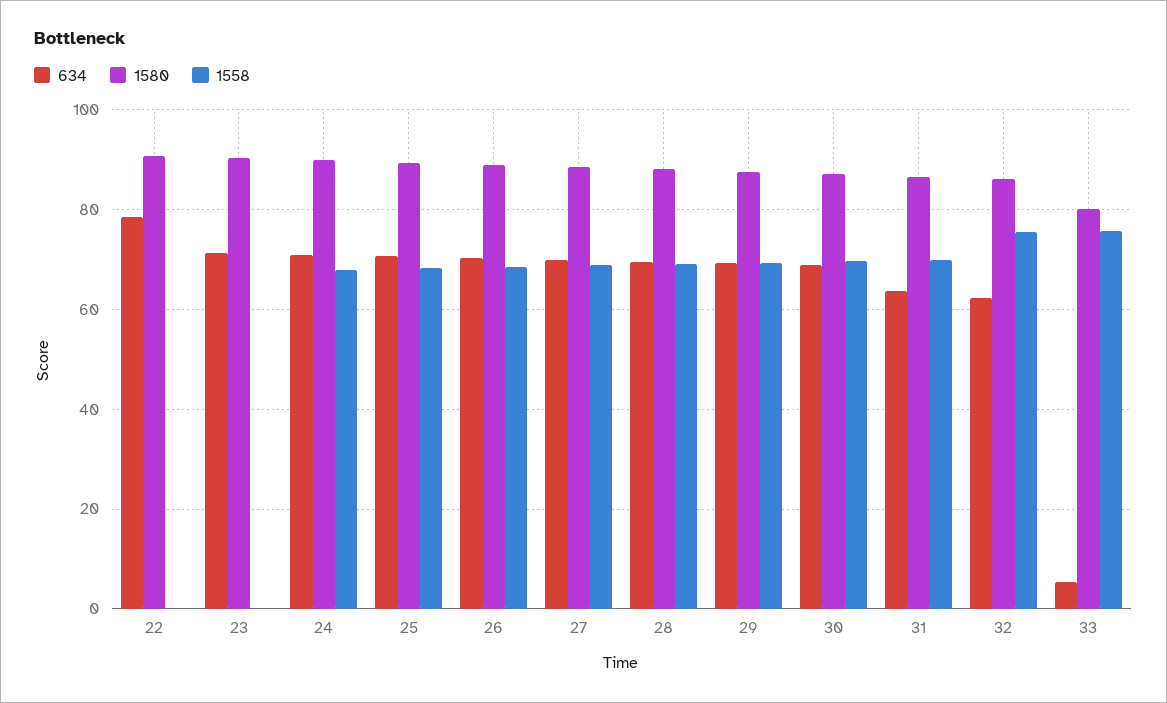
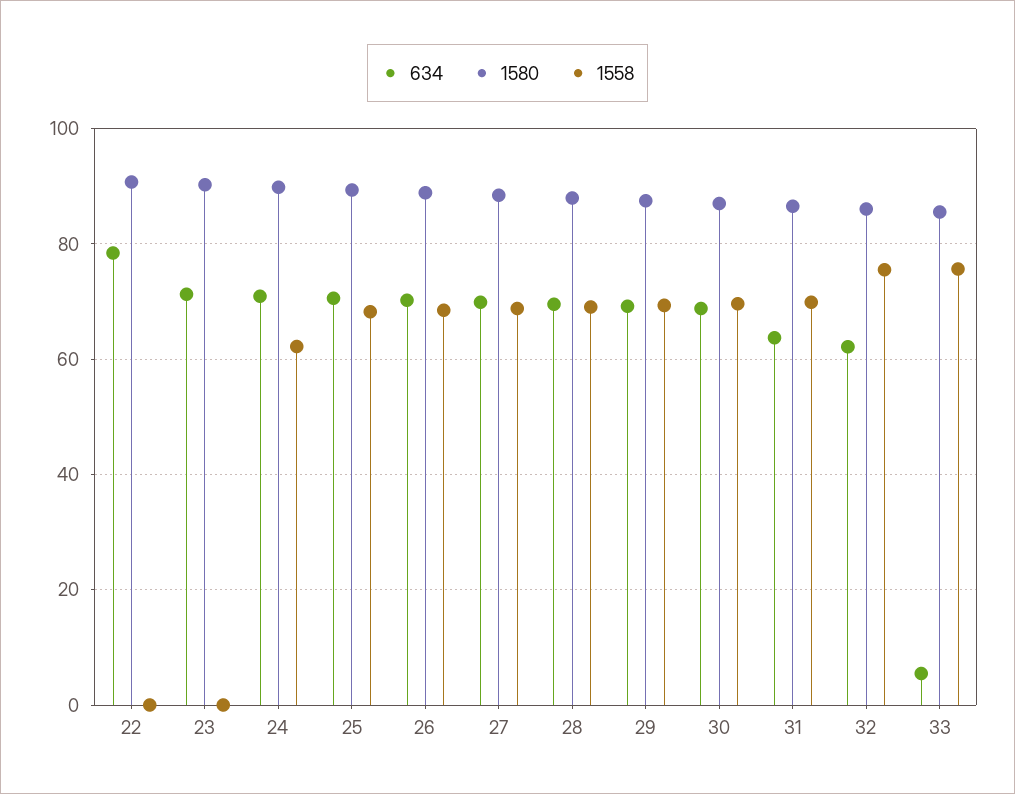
1558, 24: 68 -> 62
1580, 33: 80 -> 86

